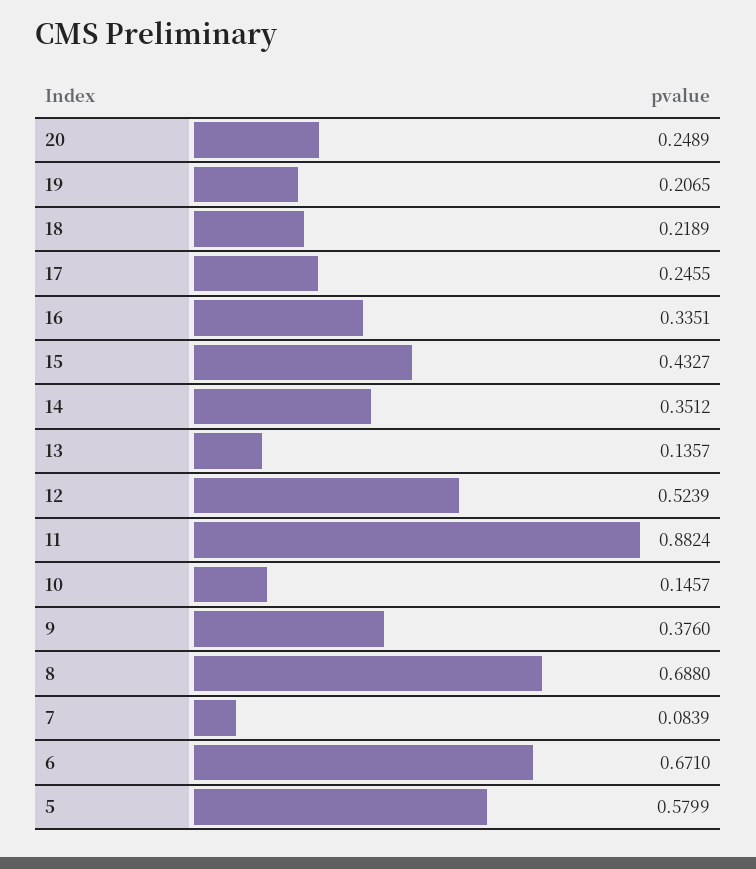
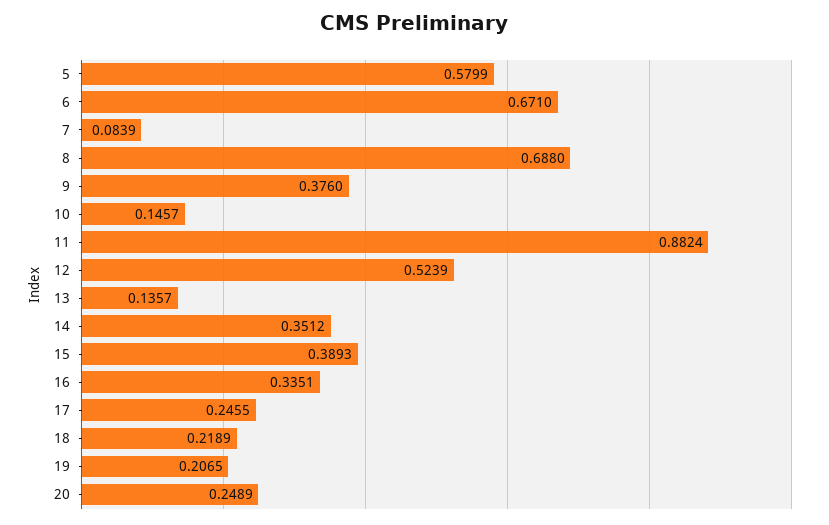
15: 0.4327 -> 0.3893

